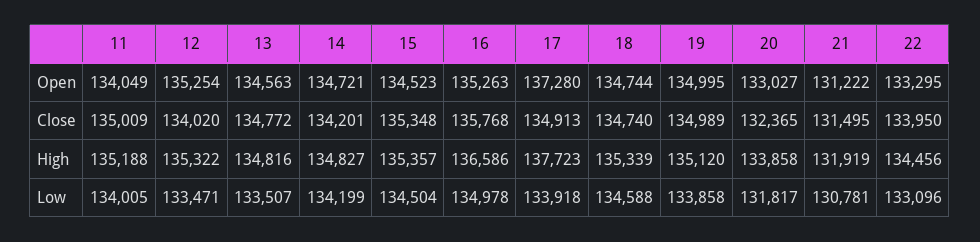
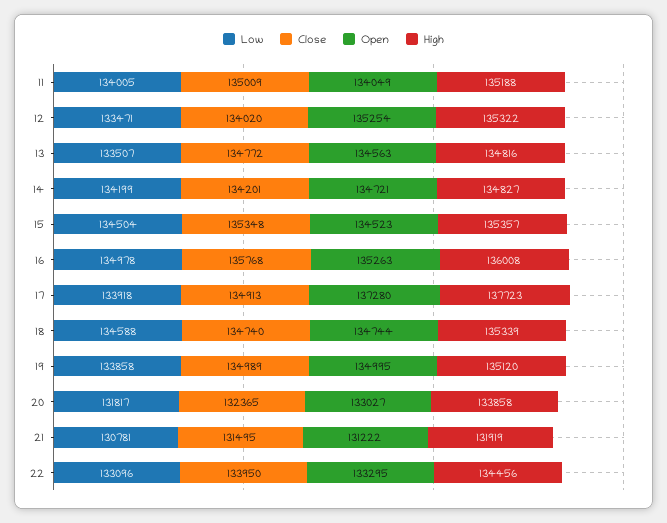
High, 16: 136586 -> 136008

